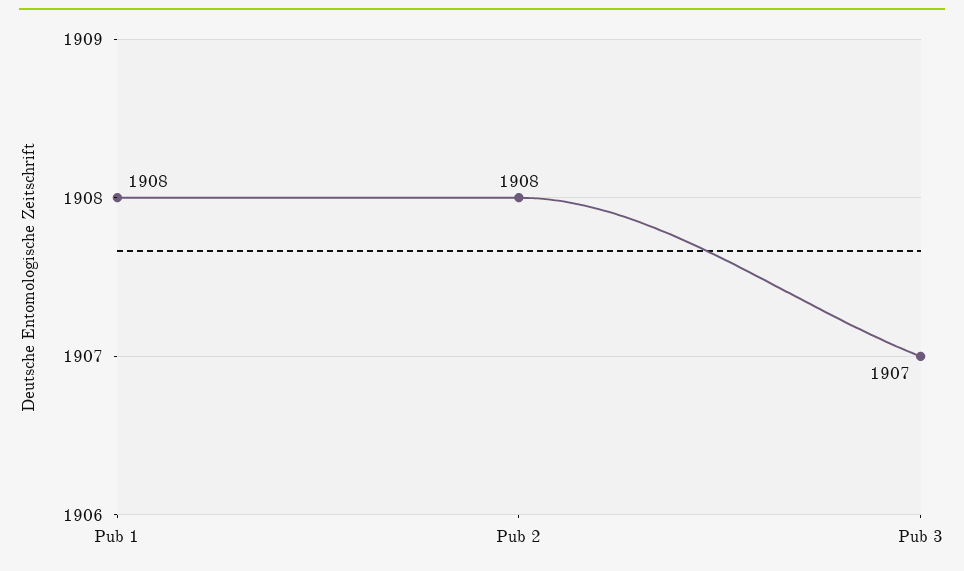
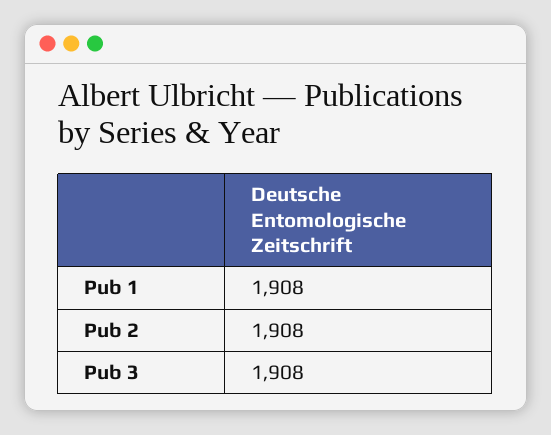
Pub 3: 1907 -> 1908

